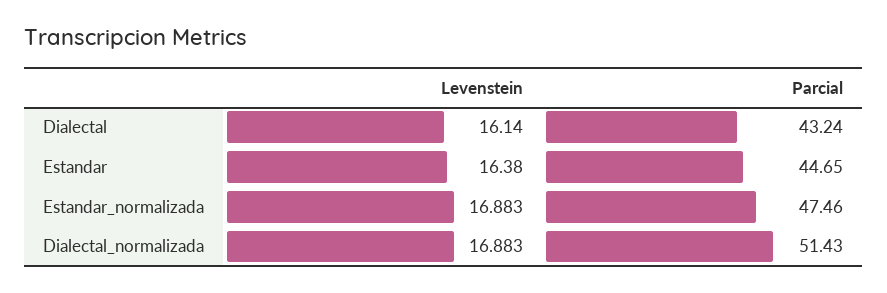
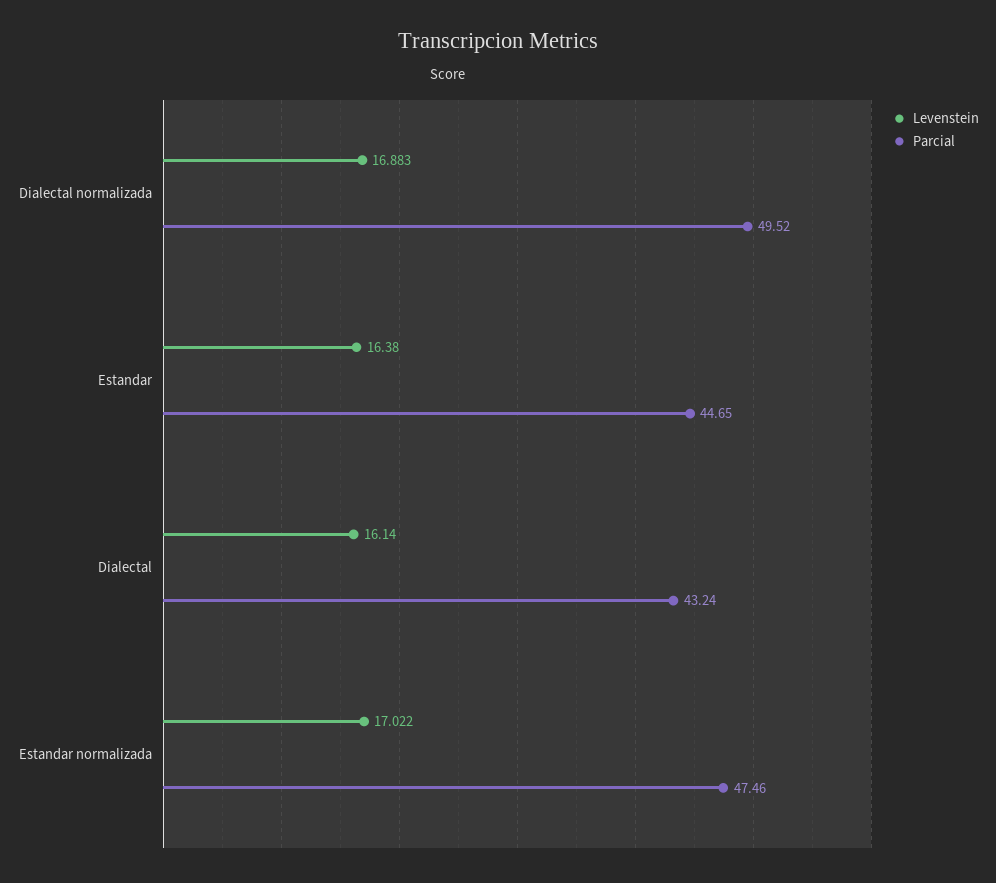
Levenstein, Estandar_normalizada: 16.883 -> 17.022
Parcial, Dialectal_normalizada: 51.43 -> 49.52

